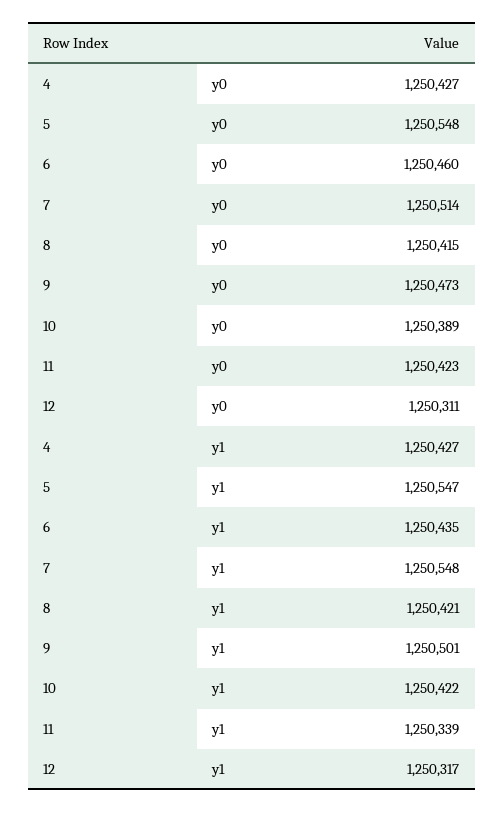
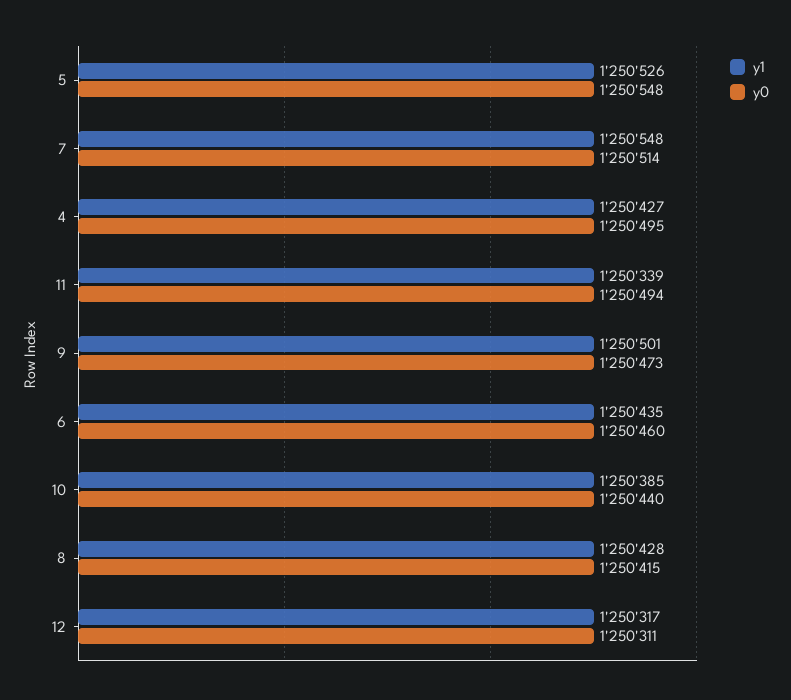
y0, 4: 1250427 -> 1250495
y0, 10: 1250389 -> 1250440
y0, 11: 1250423 -> 1250494
y1, 5: 1250547 -> 1250526
y1, 8: 1250421 -> 1250428
y1, 10: 1250422 -> 1250385

